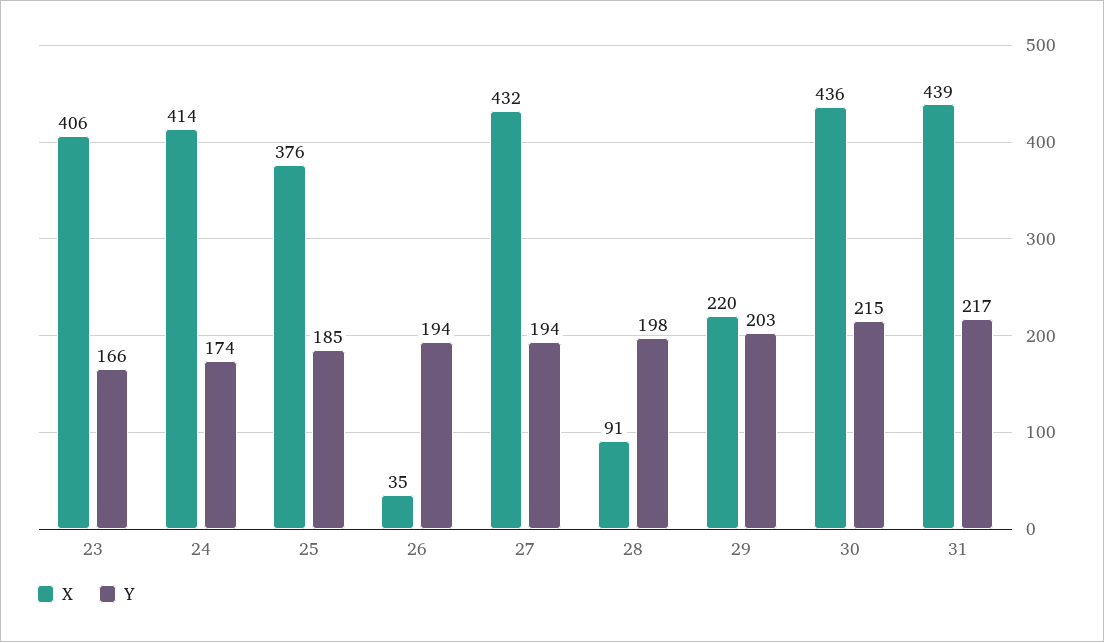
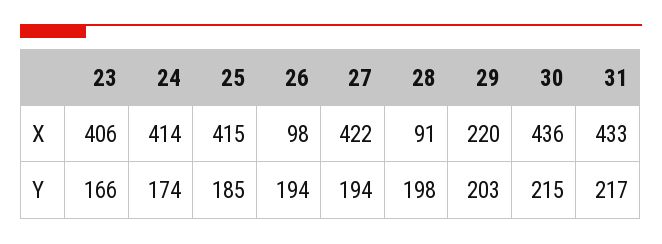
X, 25: 376 -> 415
X, 26: 35 -> 98
X, 27: 432 -> 422
X, 31: 439 -> 433

